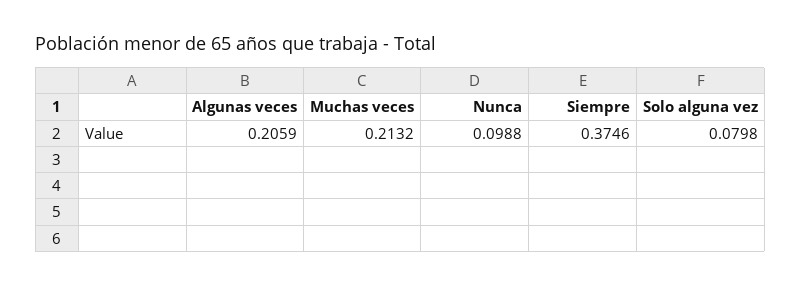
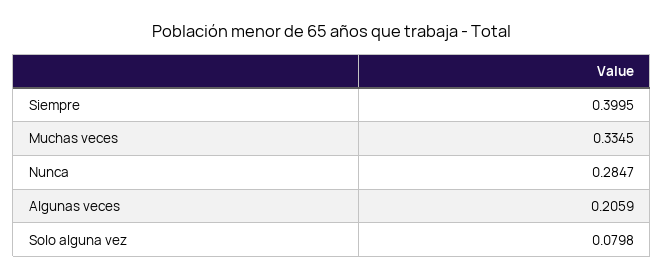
Muchas veces: 0.2132 -> 0.3345
Nunca: 0.0988 -> 0.2847
Siempre: 0.3746 -> 0.3995

